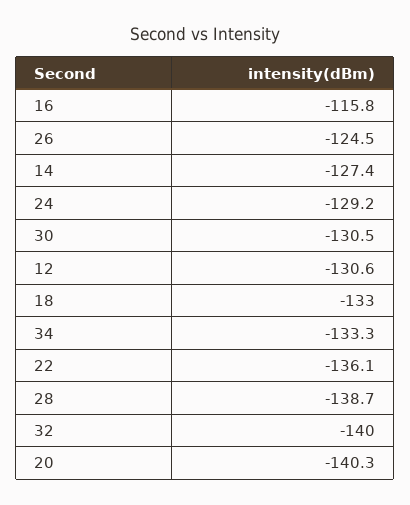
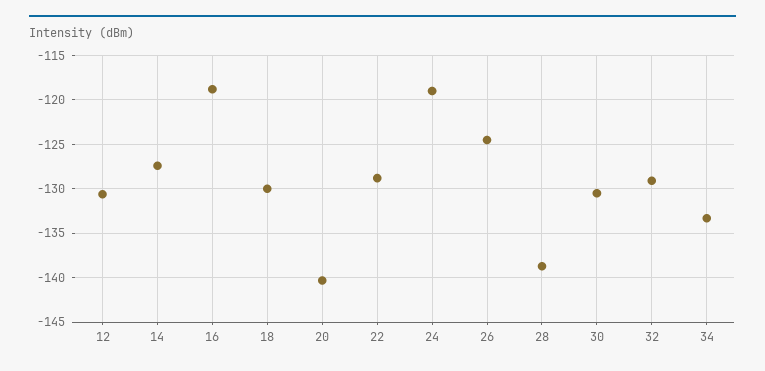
16: -115.8 -> -119
24: -129.2 -> -119
18: -133 -> -130
22: -136.1 -> -129
32: -140 -> -129

